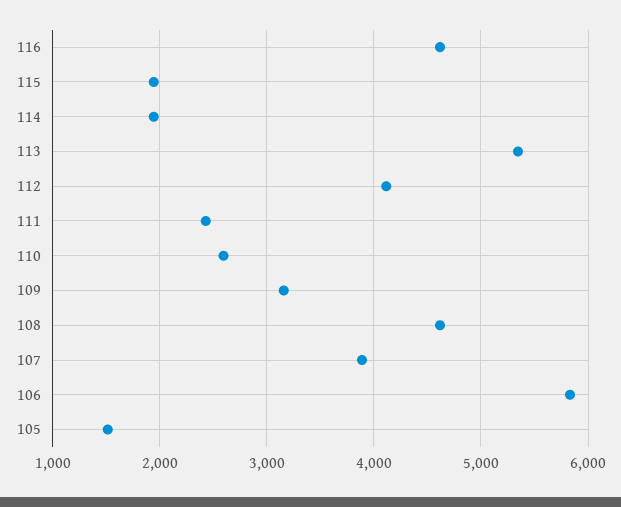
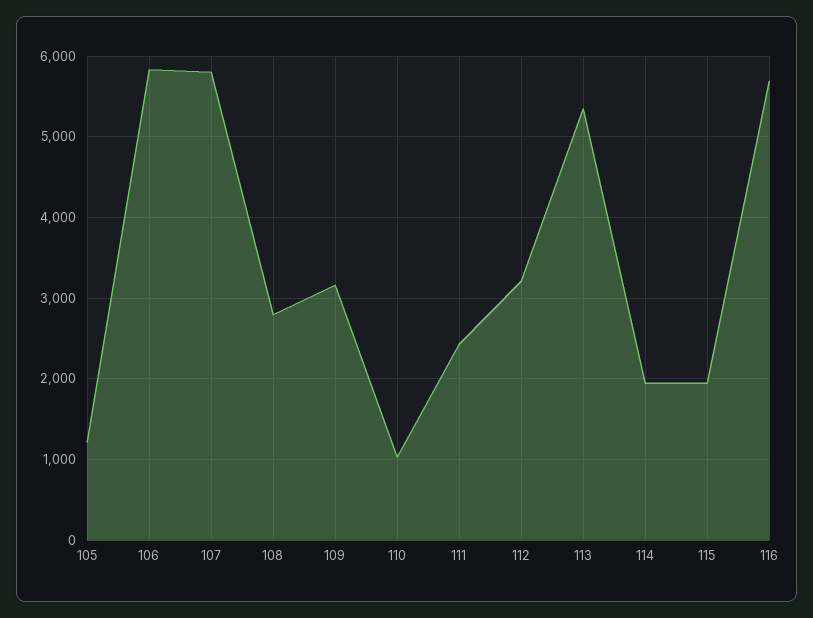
116: 4600 -> 5700
112: 4100 -> 3200
110: 2600 -> 1000
108: 4600 -> 2800
107: 3900 -> 5800
105: 1500 -> 1200

